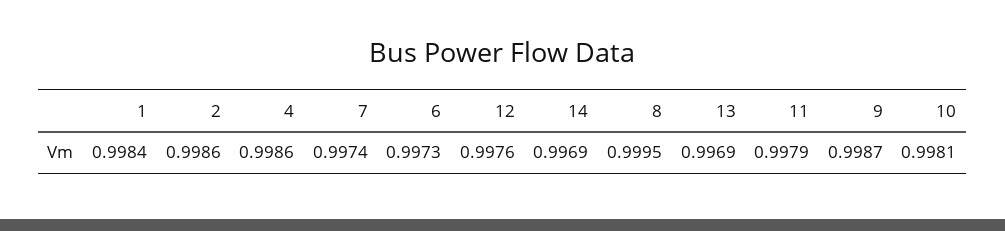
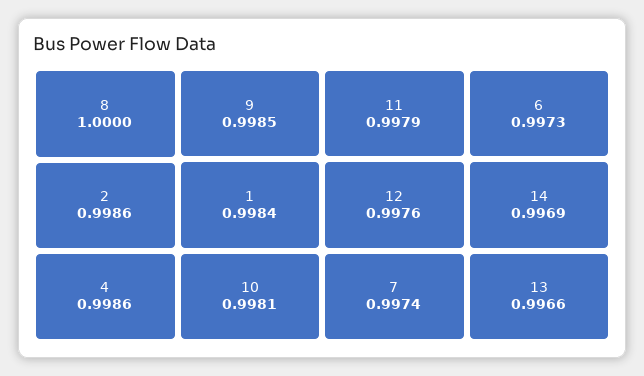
8: 0.9995 -> 1
13: 0.9969 -> 0.9966
9: 0.9987 -> 0.9985

